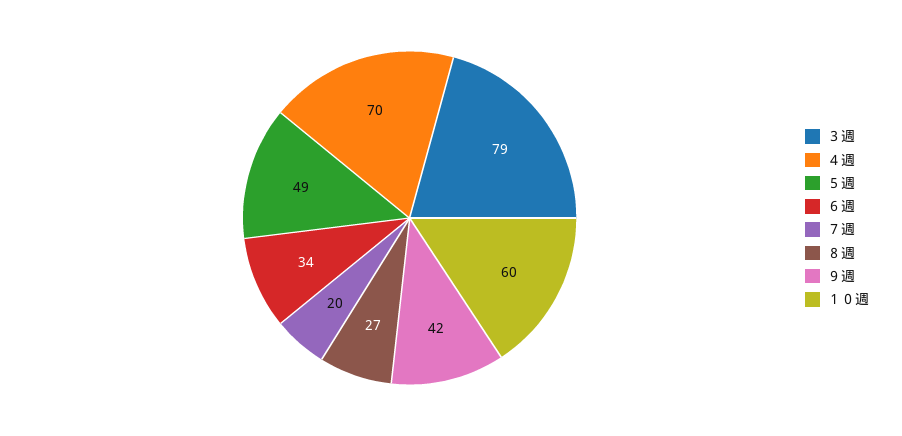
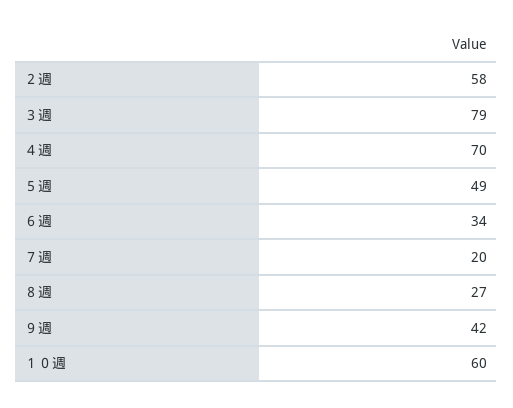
２週: none -> 58

